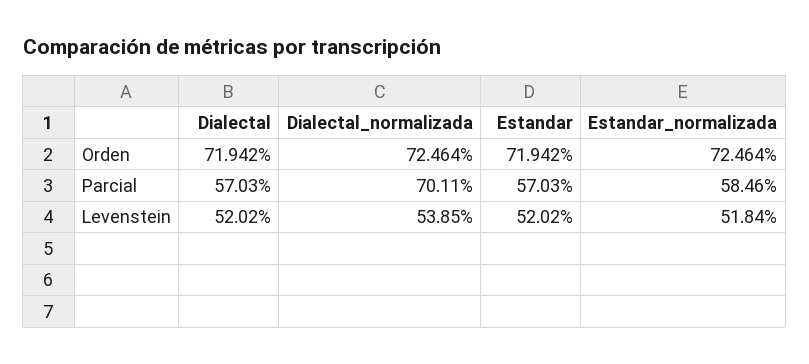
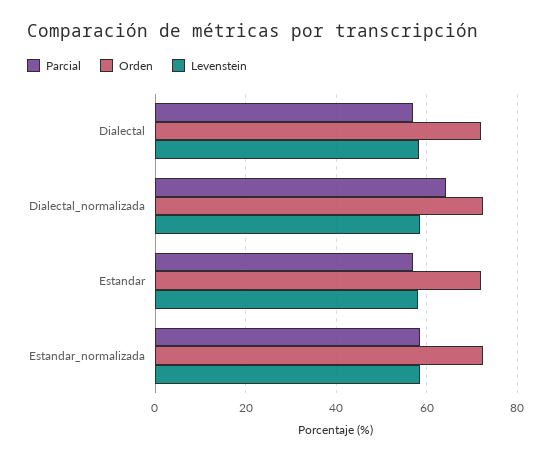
Parcial, Dialectal_normalizada: 70.11 -> 64
Levenstein, Dialectal: 52.02 -> 58
Levenstein, Dialectal_normalizada: 53.85 -> 58
Levenstein, Estandar: 52.02 -> 58
Levenstein, Estandar_normalizada: 51.84 -> 58

